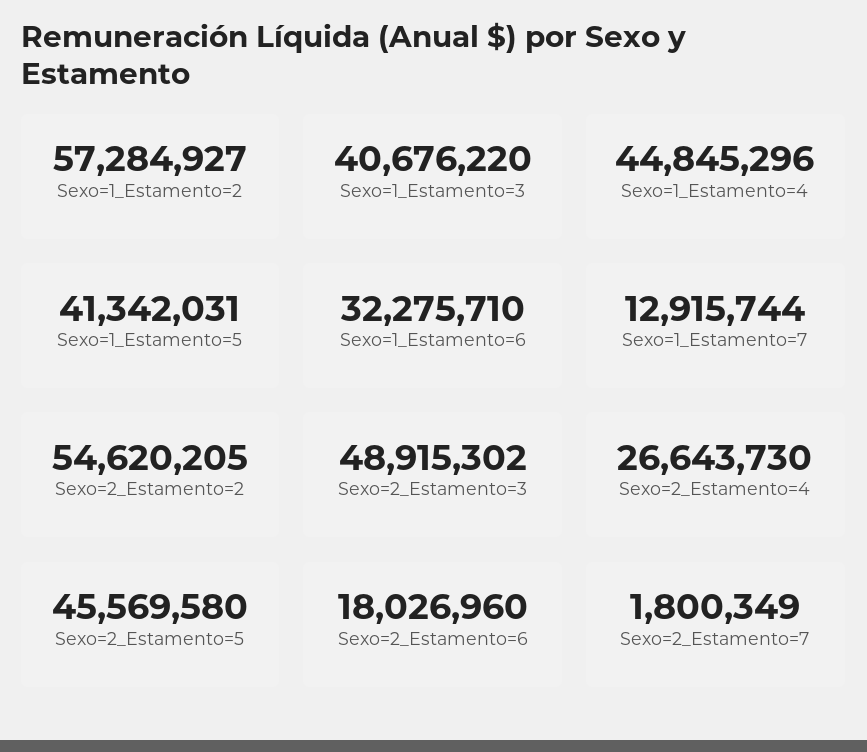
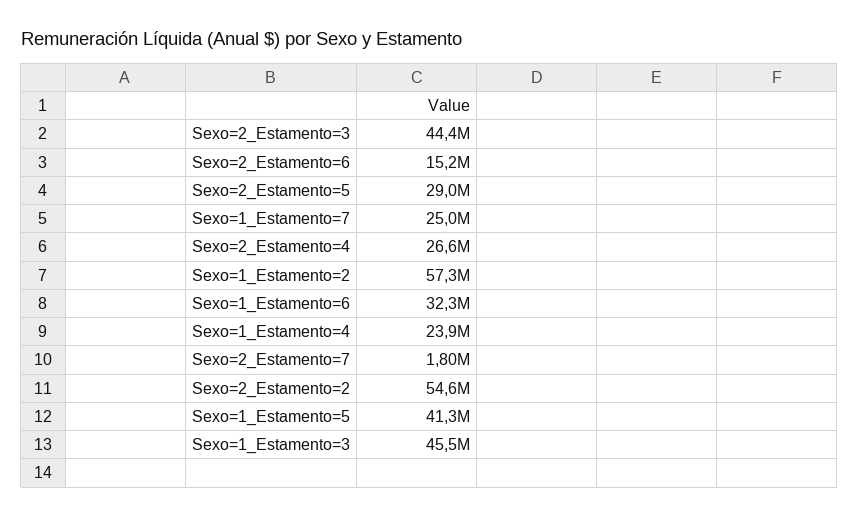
Sexo=1_Estamento=3: 40676220 -> 45500000
Sexo=1_Estamento=4: 44845296 -> 23900000
Sexo=1_Estamento=7: 12915744 -> 25000000
Sexo=2_Estamento=3: 48915302 -> 44400000
Sexo=2_Estamento=5: 45569580 -> 29000000
Sexo=2_Estamento=6: 18026960 -> 15200000

